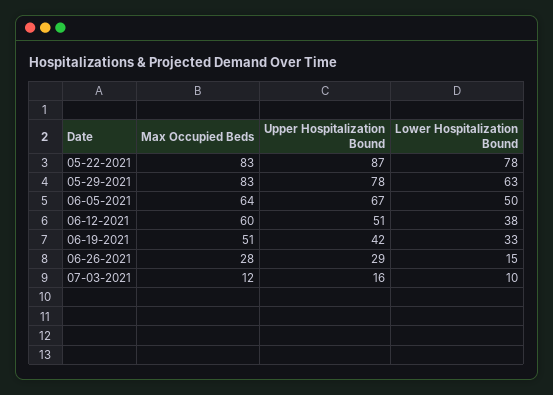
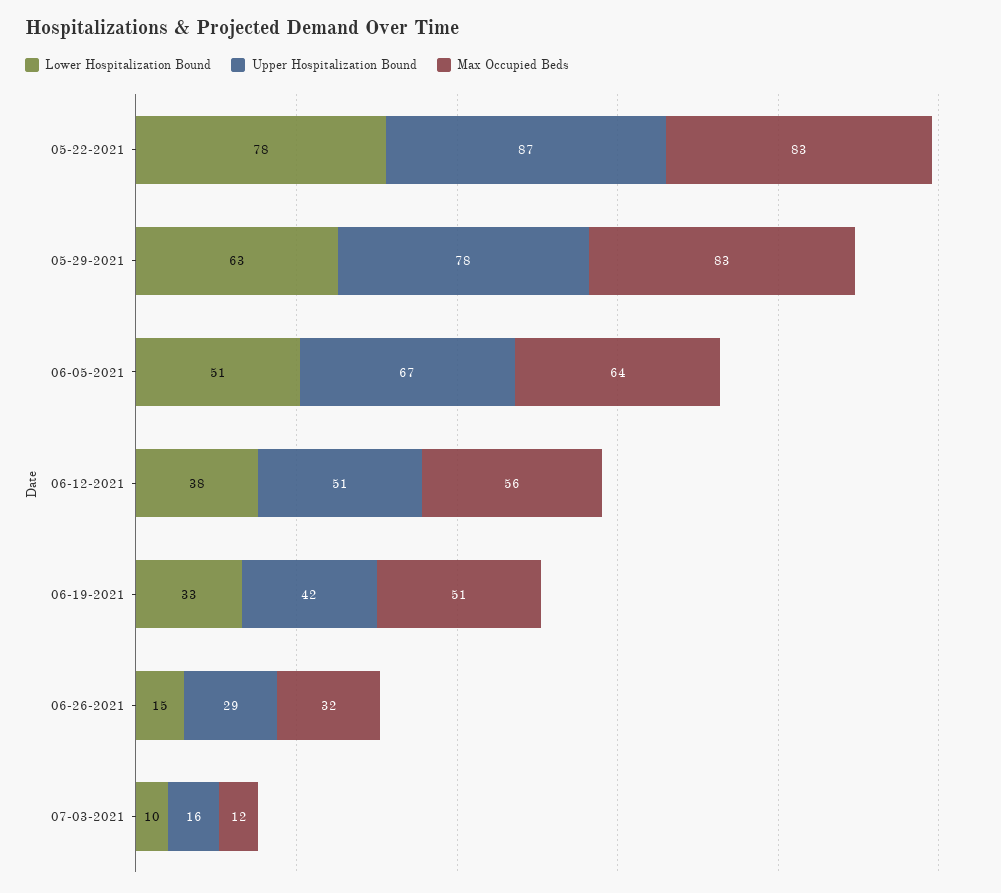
Lower Hospitalization Bound, 06-05-2021: 50 -> 51
Max Occupied Beds, 06-12-2021: 60 -> 56
Max Occupied Beds, 06-26-2021: 28 -> 32

